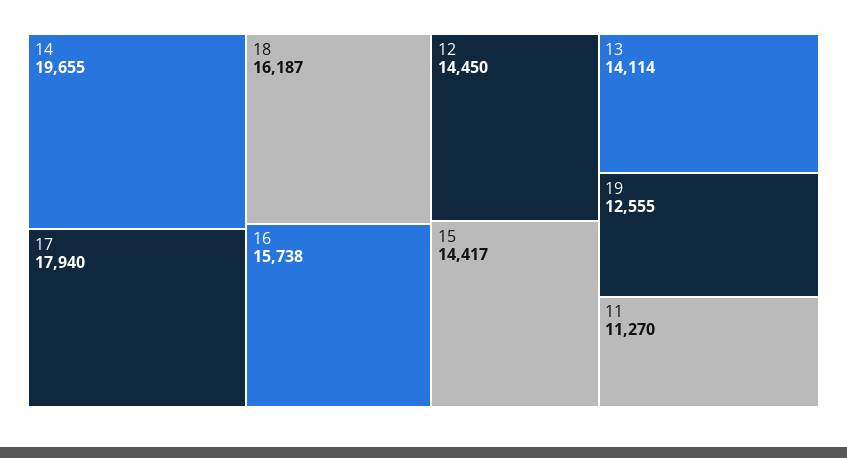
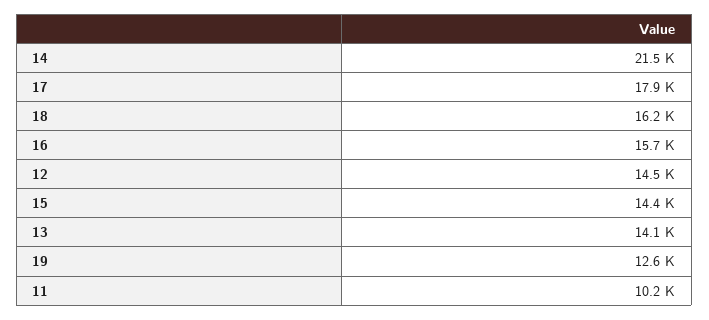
14: 19655 -> 21500
11: 11270 -> 10200

